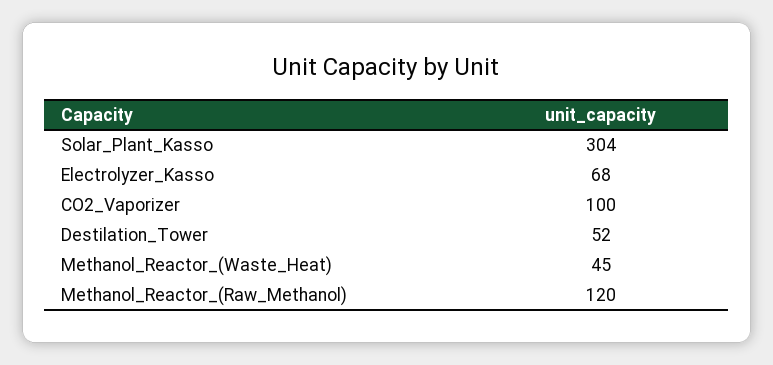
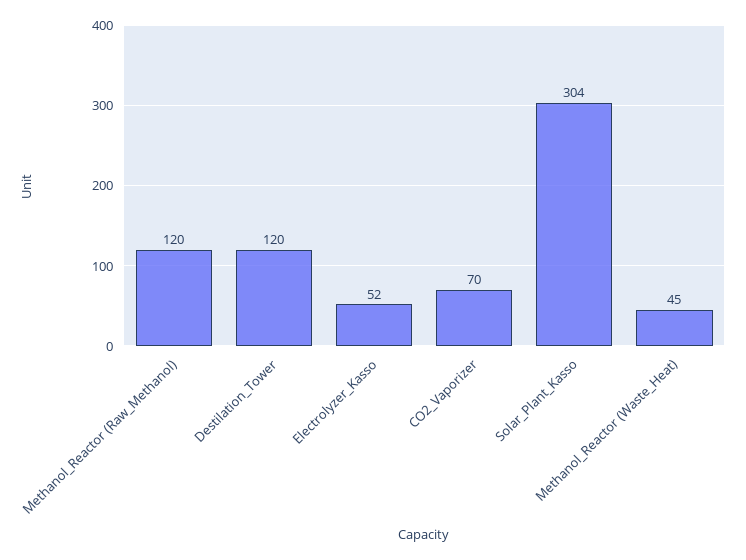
Electrolyzer_Kasso: 68 -> 52
CO2_Vaporizer: 100 -> 70
Destilation_Tower: 52 -> 120

